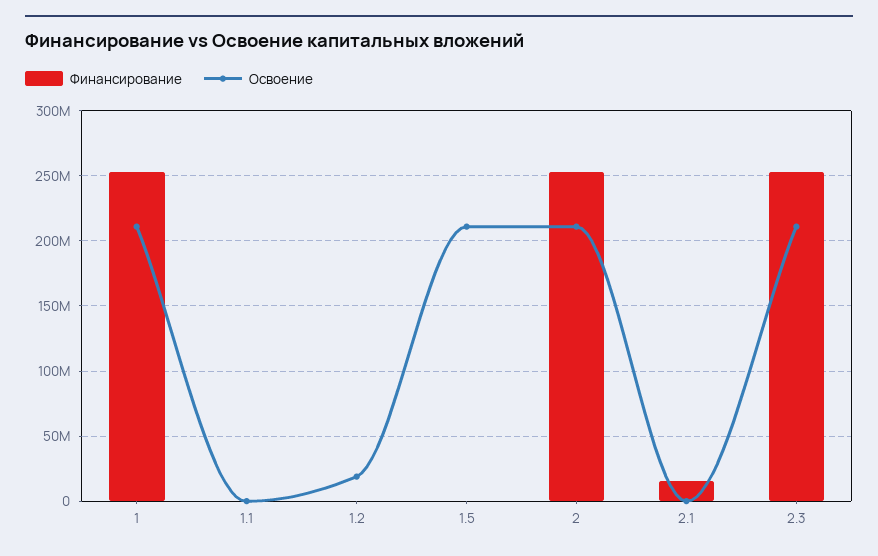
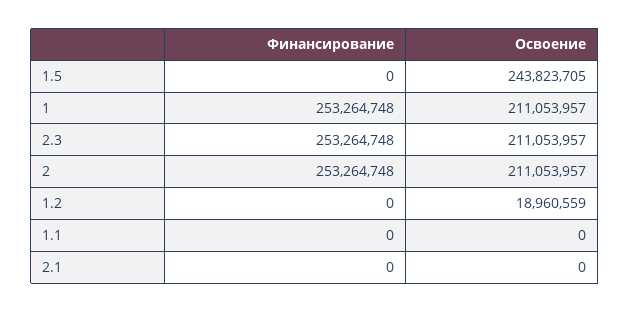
Освоение, 1.5: 210000000 -> 243823705
Финансирование, 2.1: 15000000 -> 0

